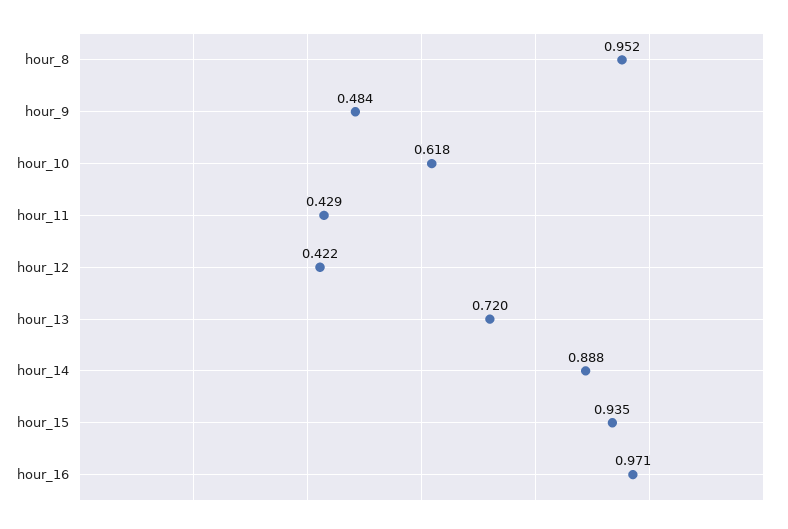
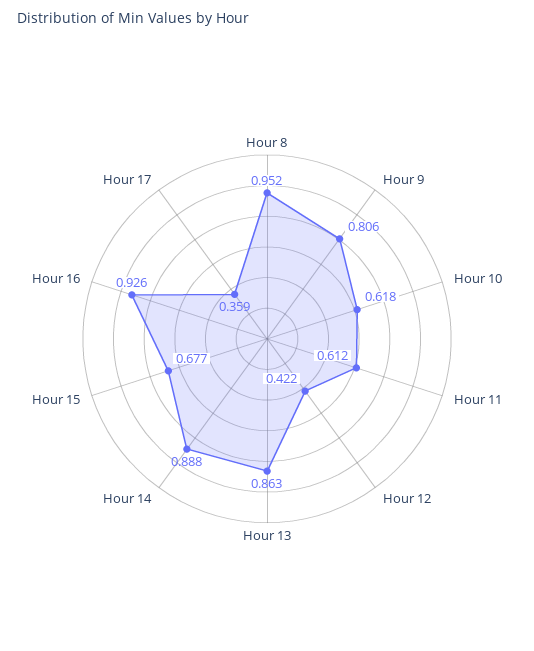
hour_9: 0.484 -> 0.806
hour_11: 0.429 -> 0.612
hour_13: 0.72 -> 0.863
hour_15: 0.935 -> 0.677
hour_16: 0.971 -> 0.926
Hour 17: none -> 0.359

